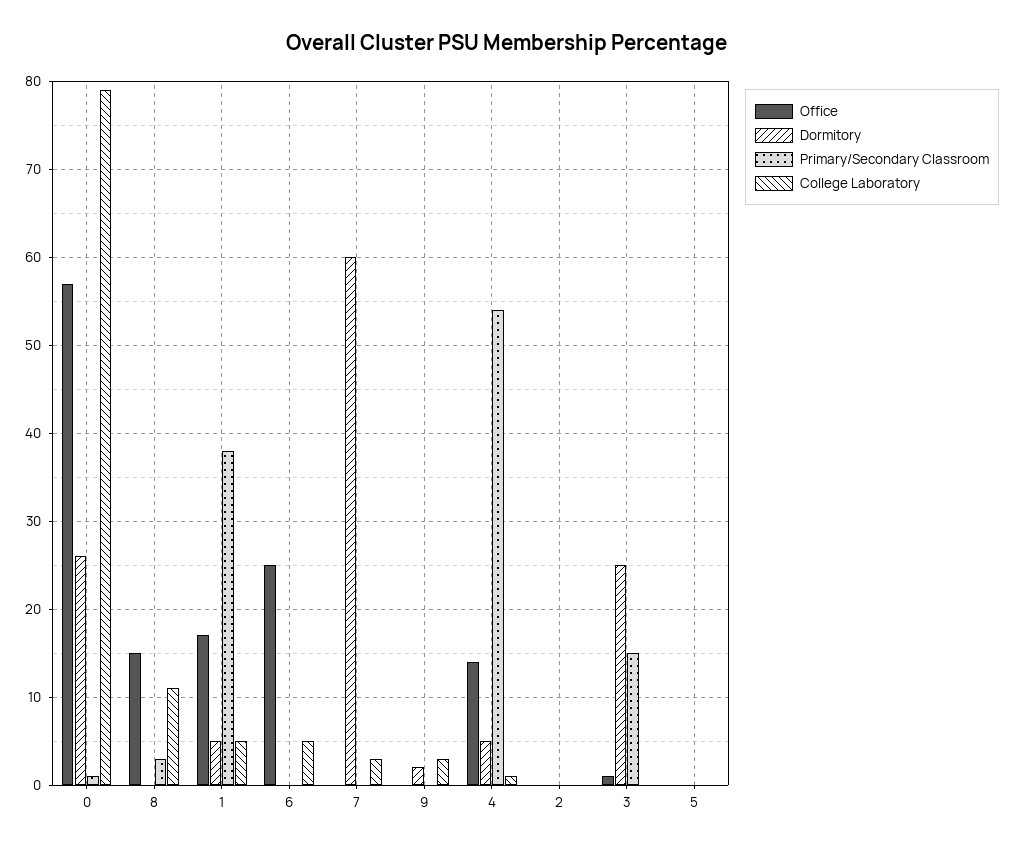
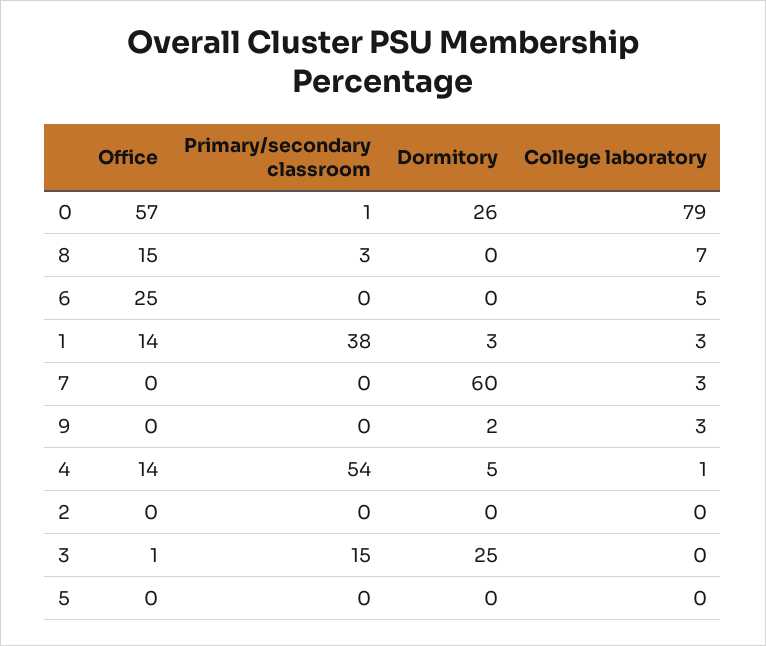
College Laboratory, 8: 11 -> 7
Office, 1: 17 -> 14
Dormitory, 1: 5 -> 3
College Laboratory, 1: 5 -> 3

